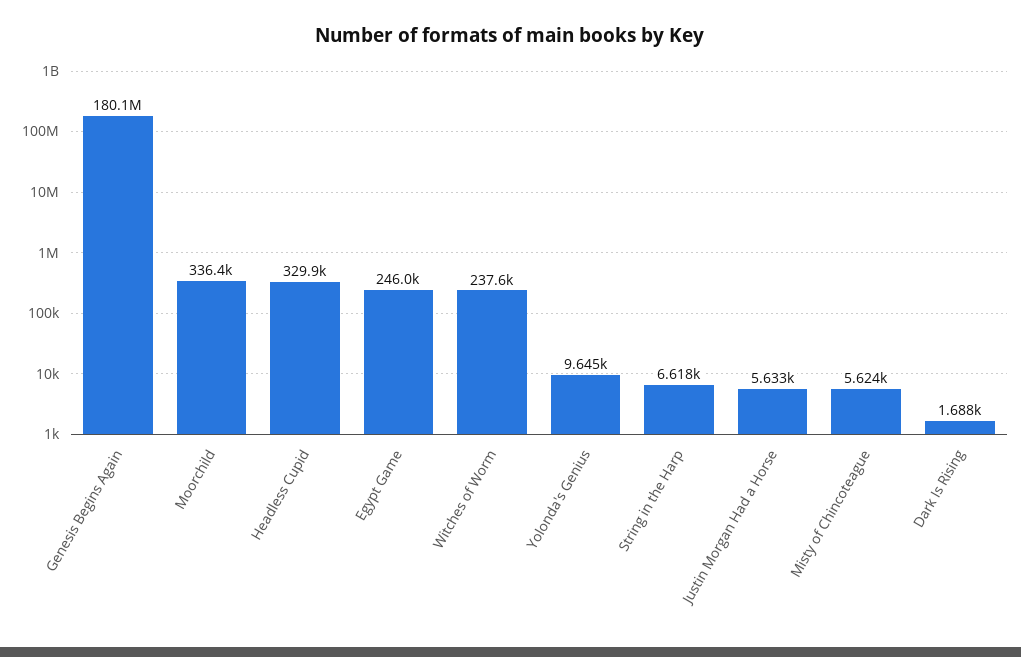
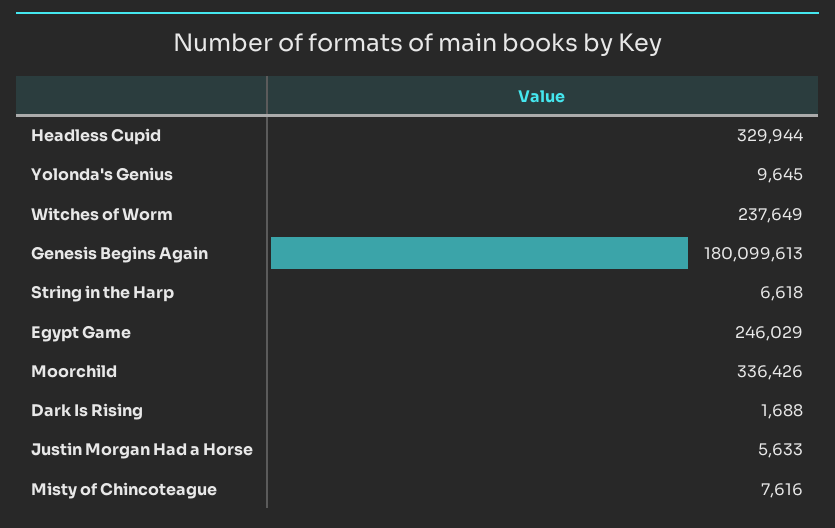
Misty of Chincoteague: 5624 -> 7616

